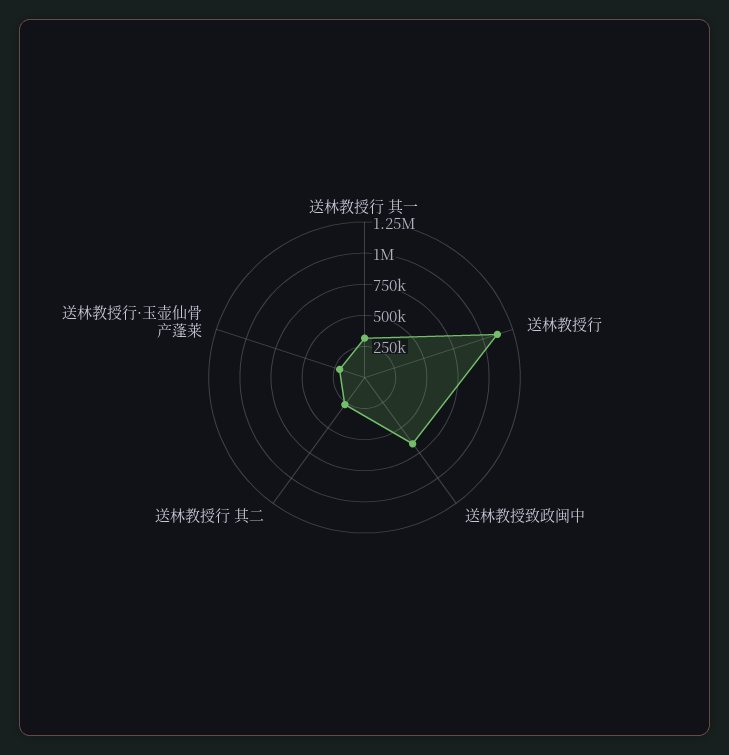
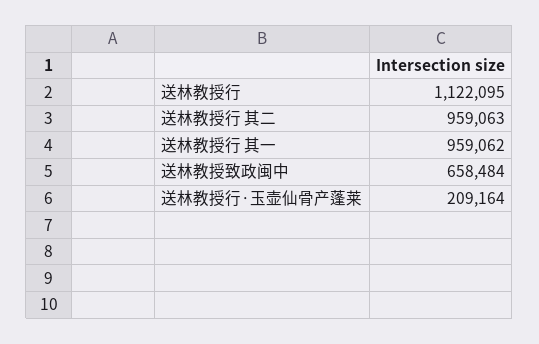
送林教授行 其一: 250000 -> 959062
送林教授行 其二: 250000 -> 959063

